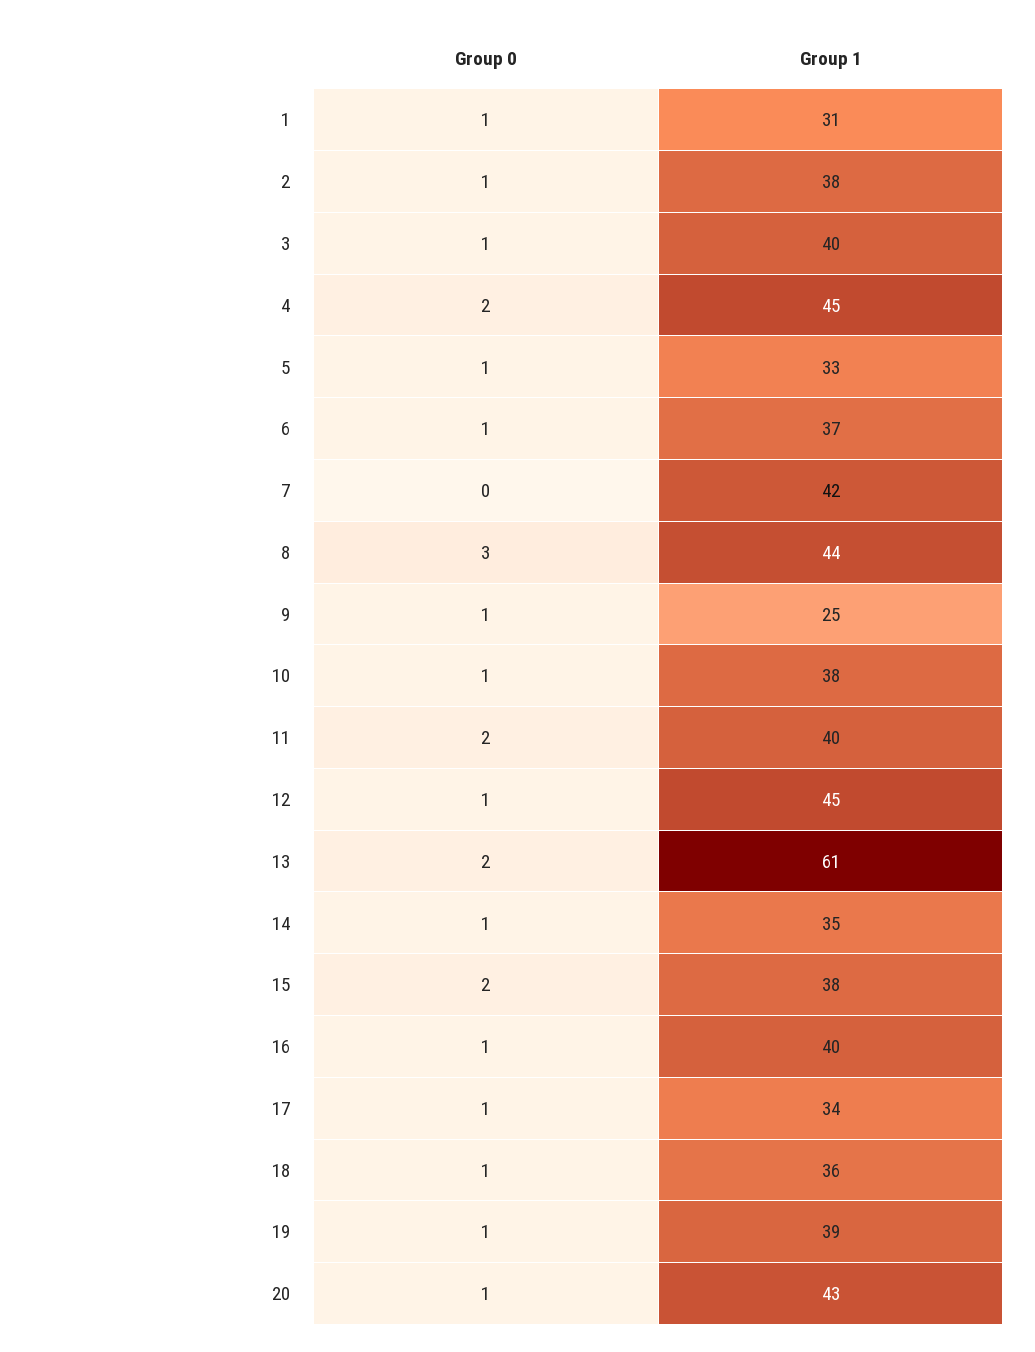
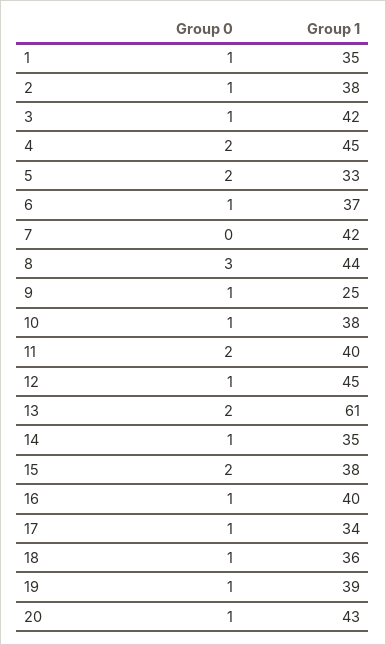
Group 1, 1: 31 -> 35
Group 1, 3: 40 -> 42
Group 0, 5: 1 -> 2

